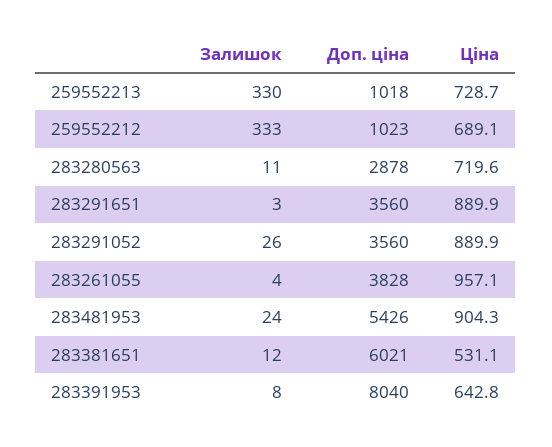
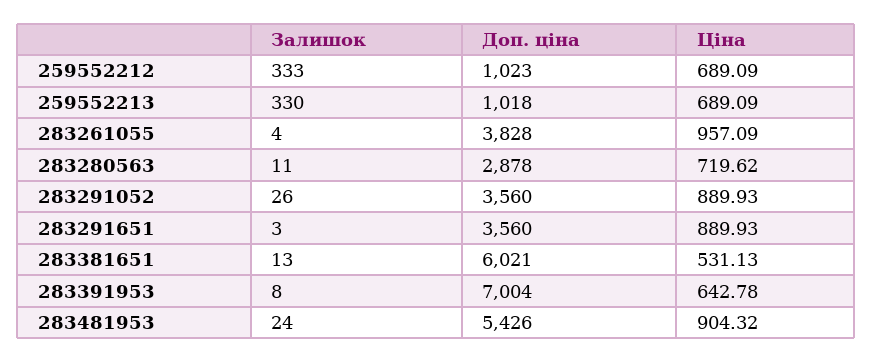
Ціна, 259552213: 728.7 -> 689.09
Залишок, 283381651: 12 -> 13
Доп. ціна, 283391953: 8040 -> 7004

